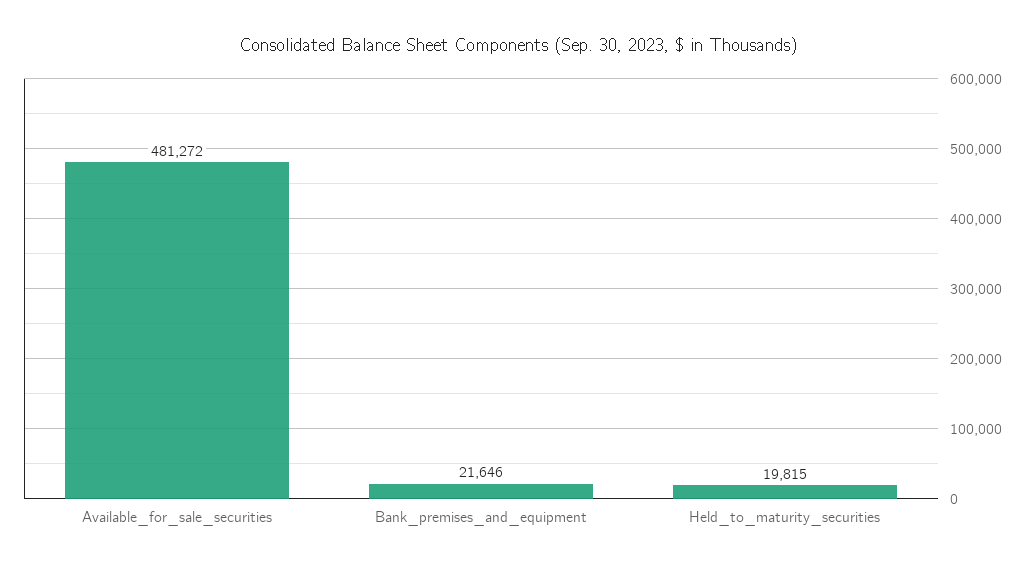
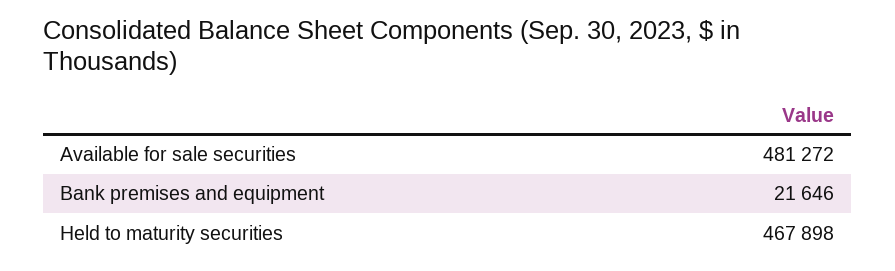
Held_to_maturity_securities: 19815 -> 467898

